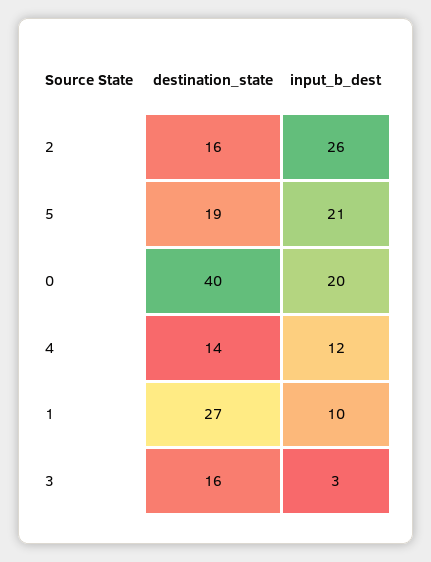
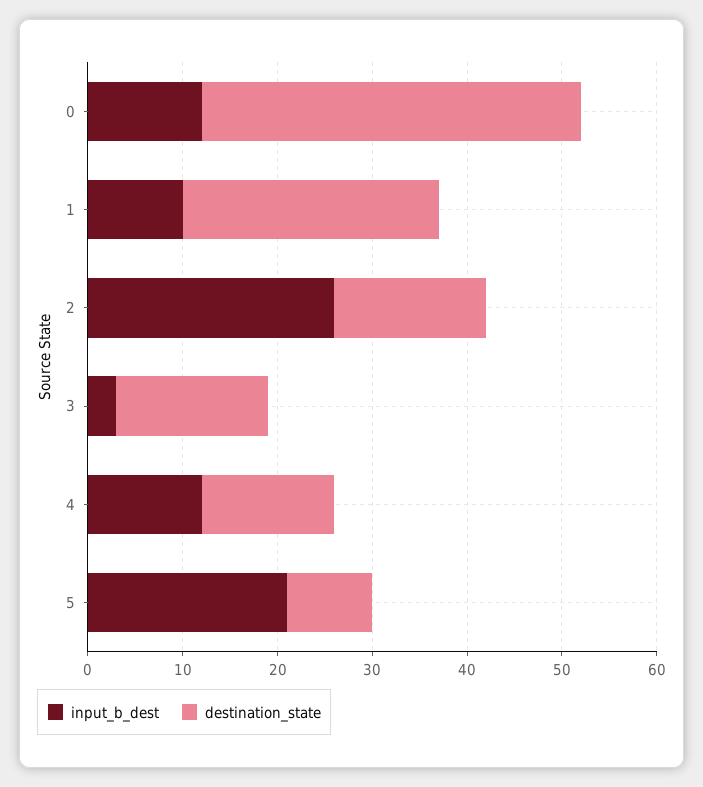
destination_state, 5: 19 -> 9
input_b_dest, 0: 20 -> 12

